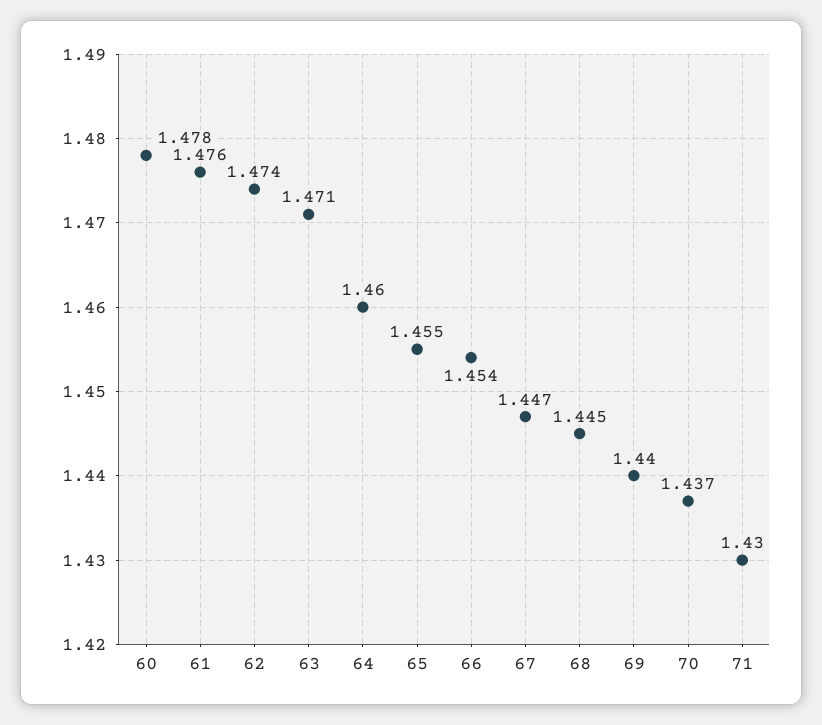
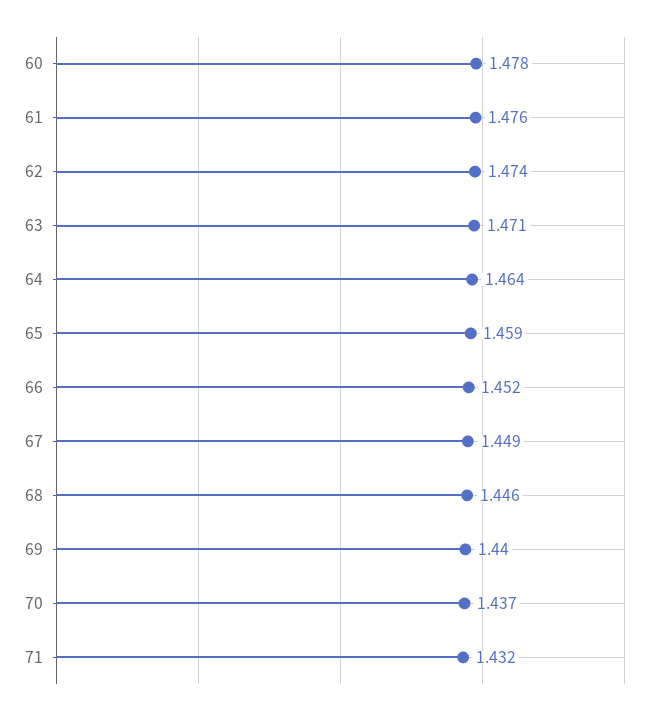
64: 1.46 -> 1.464
65: 1.455 -> 1.459
66: 1.454 -> 1.452
67: 1.447 -> 1.449
68: 1.445 -> 1.446
71: 1.43 -> 1.432

